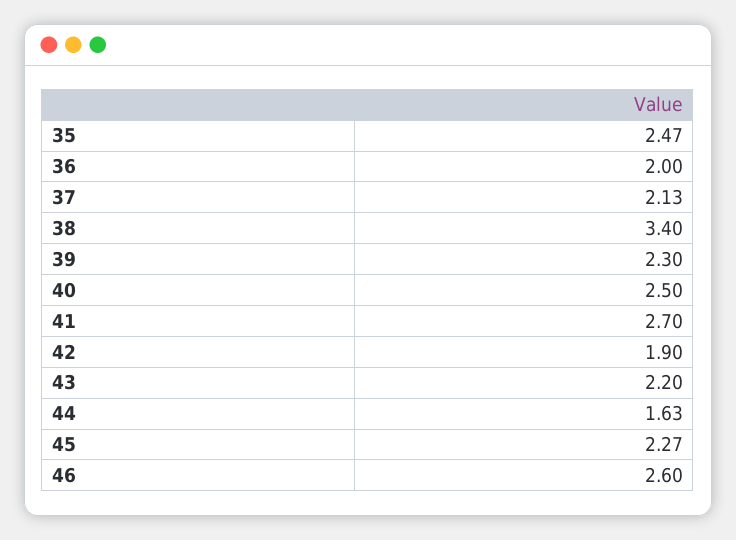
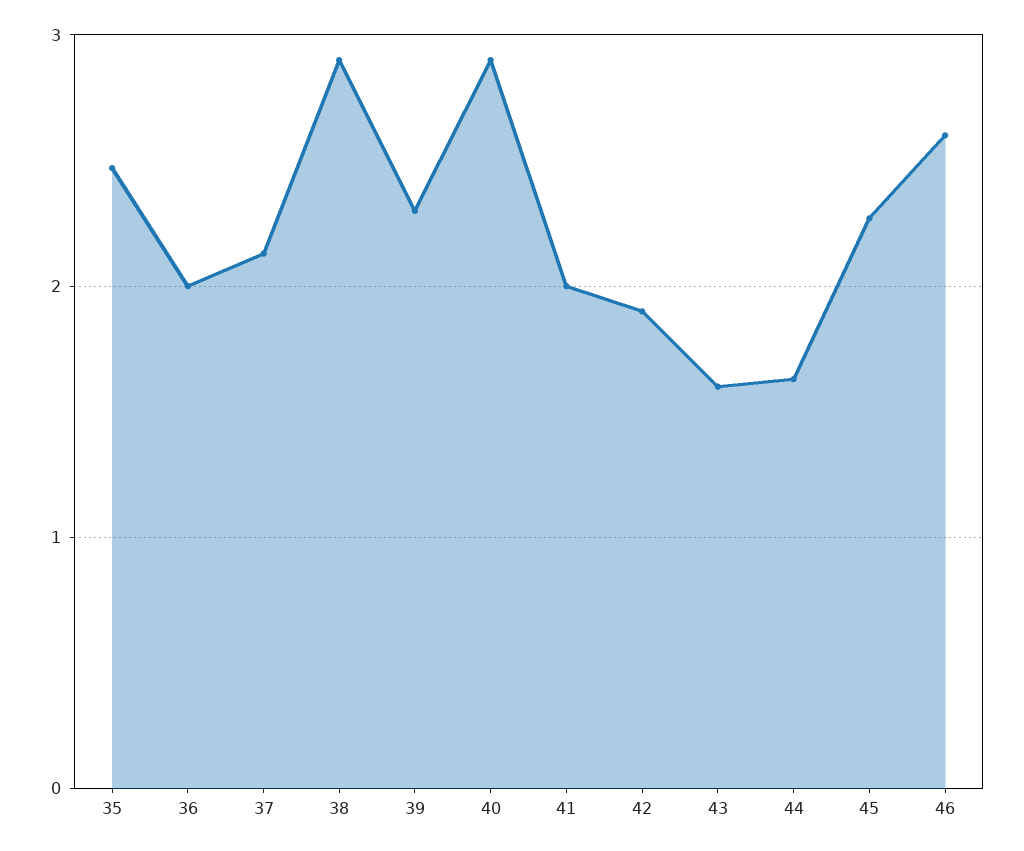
38: 3.4 -> 2.9
40: 2.5 -> 2.9
41: 2.7 -> 2
43: 2.2 -> 1.6

